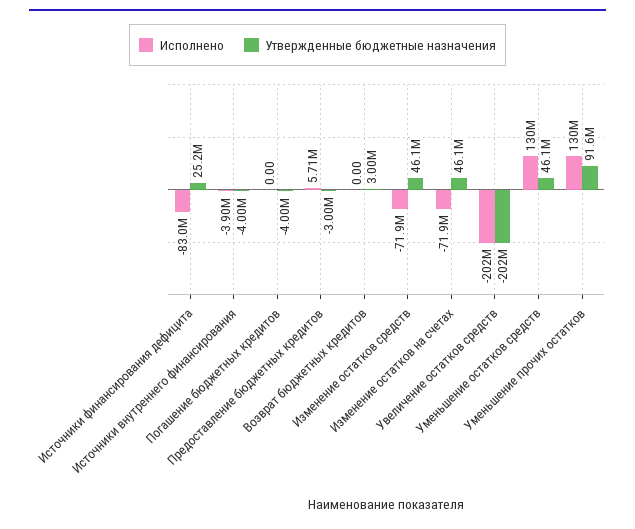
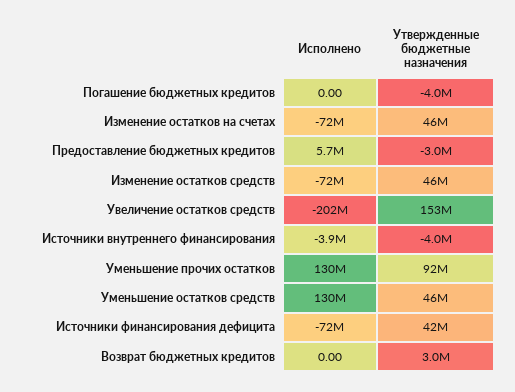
Исполнено, Источники финансирования дефицита: -83000000 -> -72000000
Утвержденные бюджетные назначения, Источники финансирования дефицита: 25200000 -> 42000000
Утвержденные бюджетные назначения, Увеличение остатков средств: -202000000 -> 153000000

